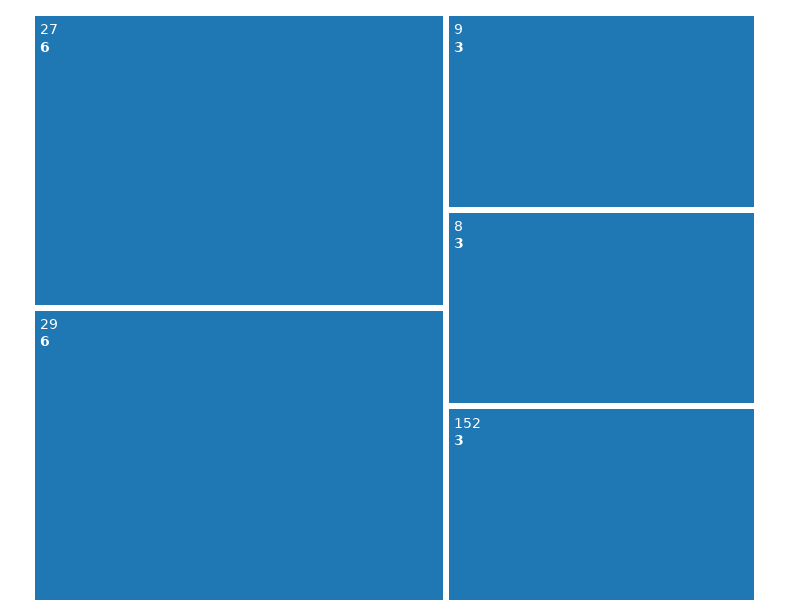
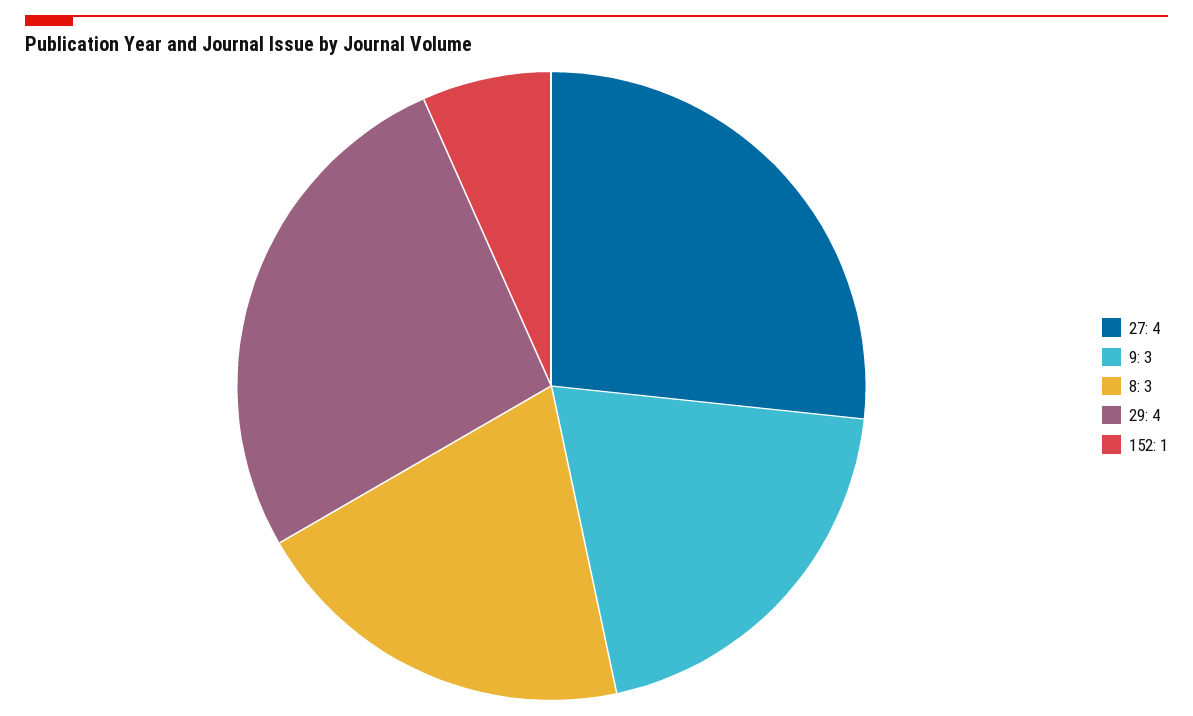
27: 6 -> 4
29: 6 -> 4
152: 3 -> 1

